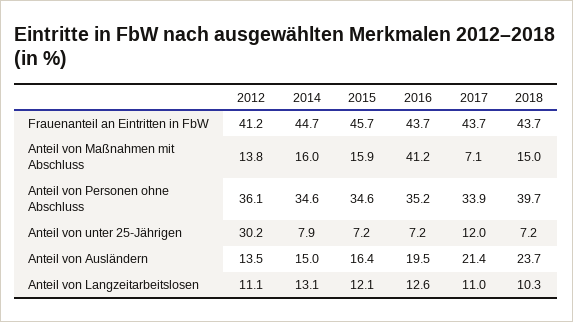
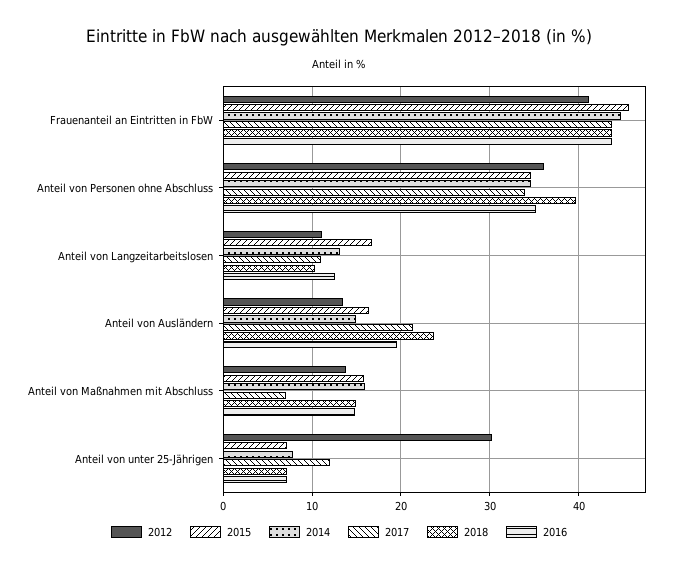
2016, Anteil von Maßnahmen mit Abschluss: 41.2 -> 15
2015, Anteil von Langzeitarbeitslosen: 12.1 -> 17

